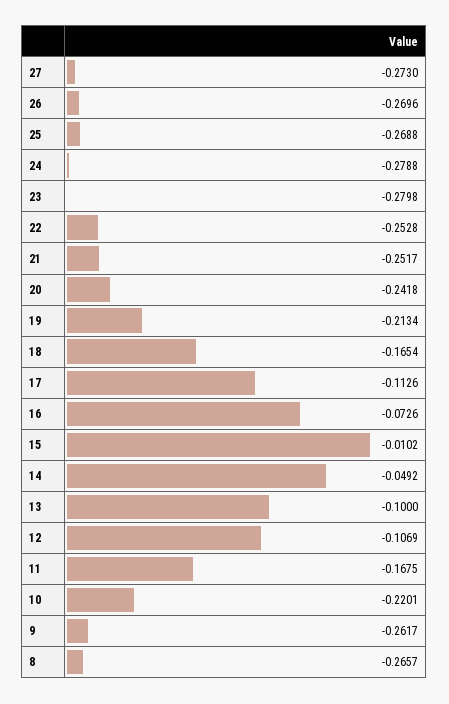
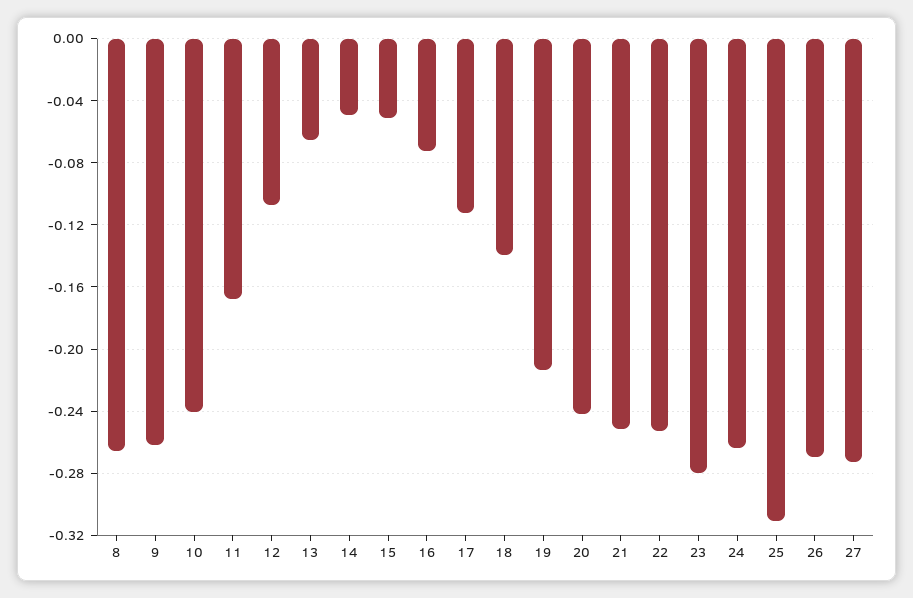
25: -0.2688 -> -0.31
24: -0.2788 -> -0.265
18: -0.1654 -> -0.14
15: -0.0102 -> -0.05
13: -0.1 -> -0.065
10: -0.2201 -> -0.24

